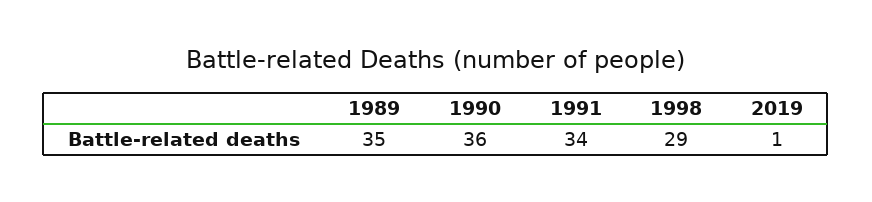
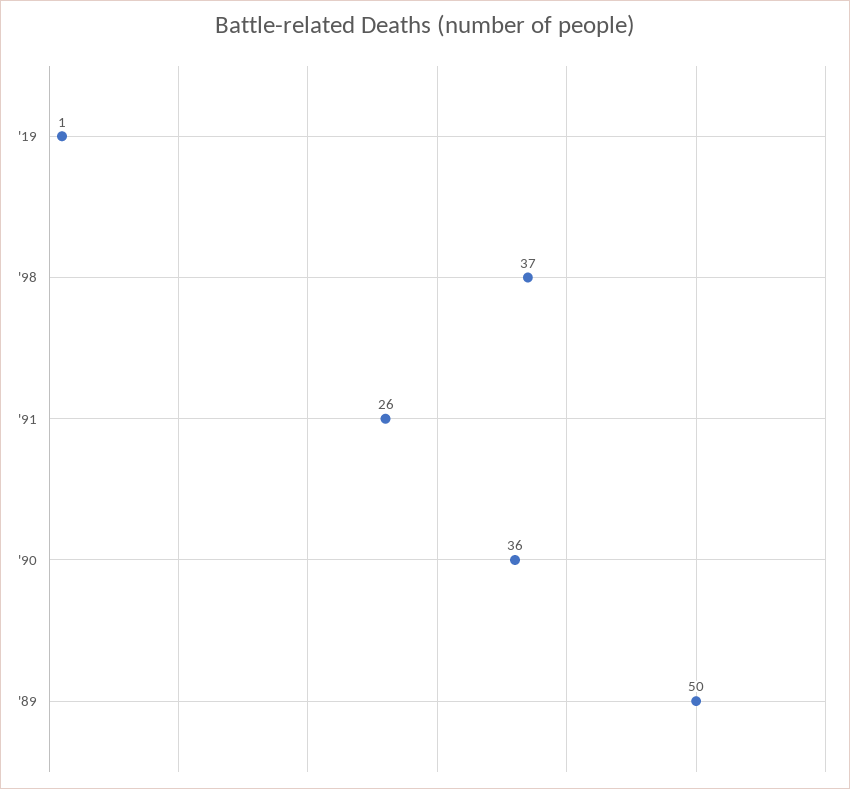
1989: 35 -> 50
1991: 34 -> 26
1998: 29 -> 37

